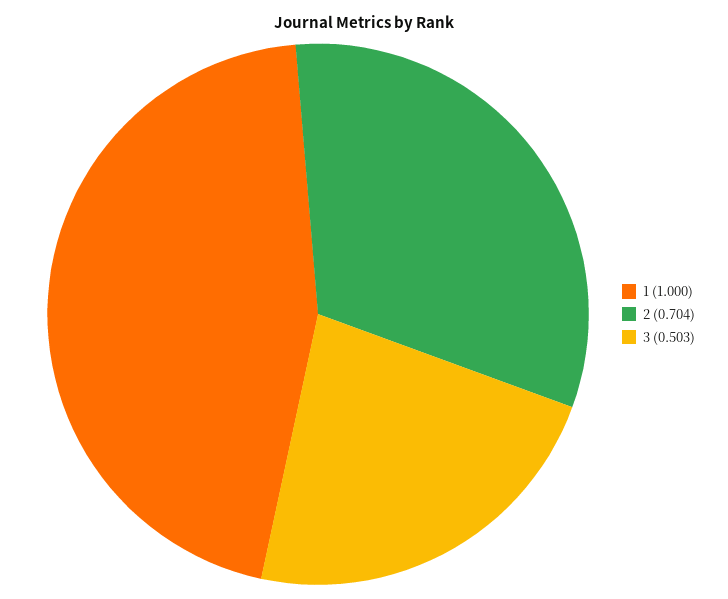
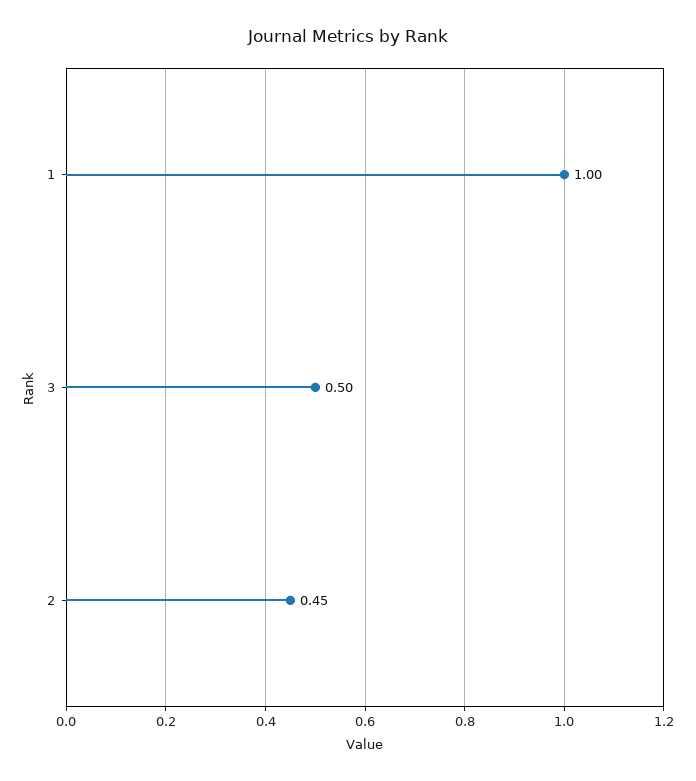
2: 0.704 -> 0.45

